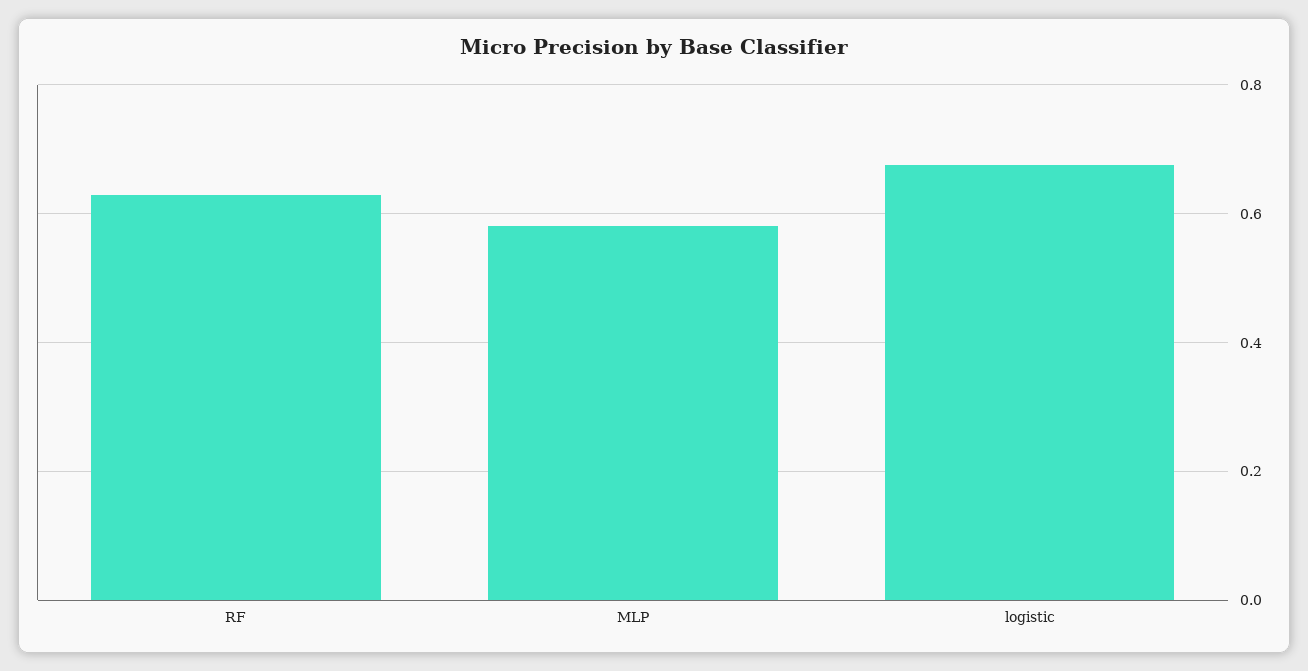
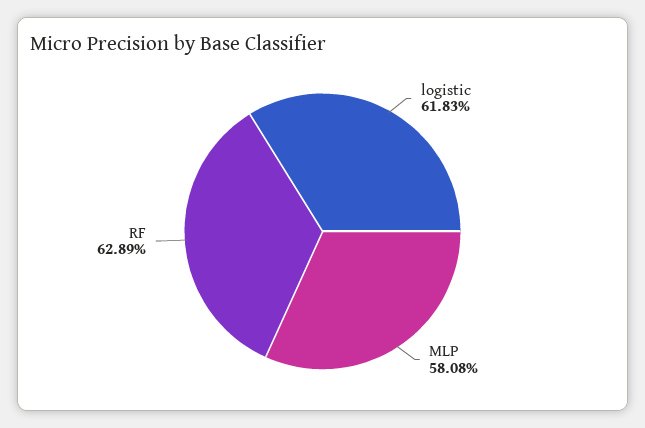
logistic: 0.68 -> 0.6183

